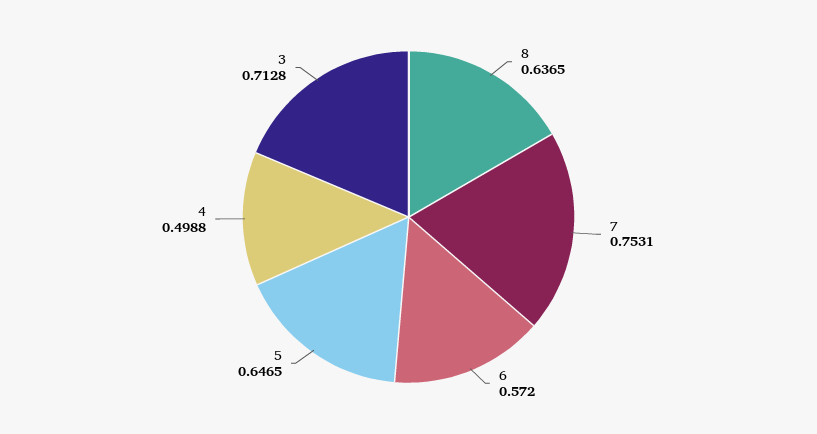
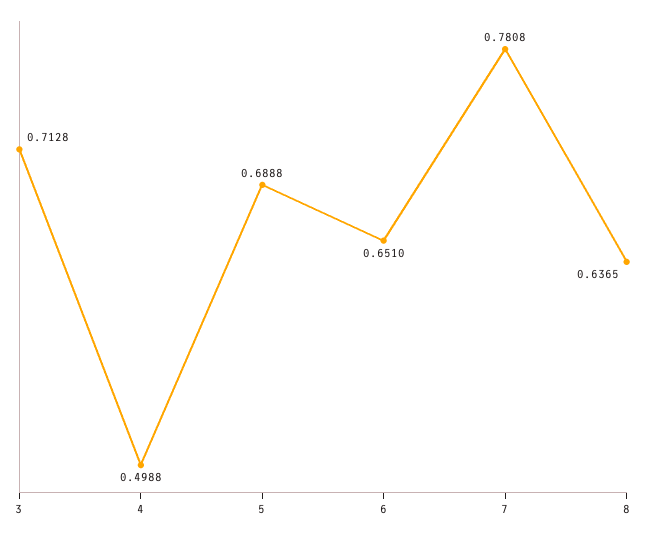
7: 0.7531 -> 0.7808
6: 0.572 -> 0.651
5: 0.6465 -> 0.6888

